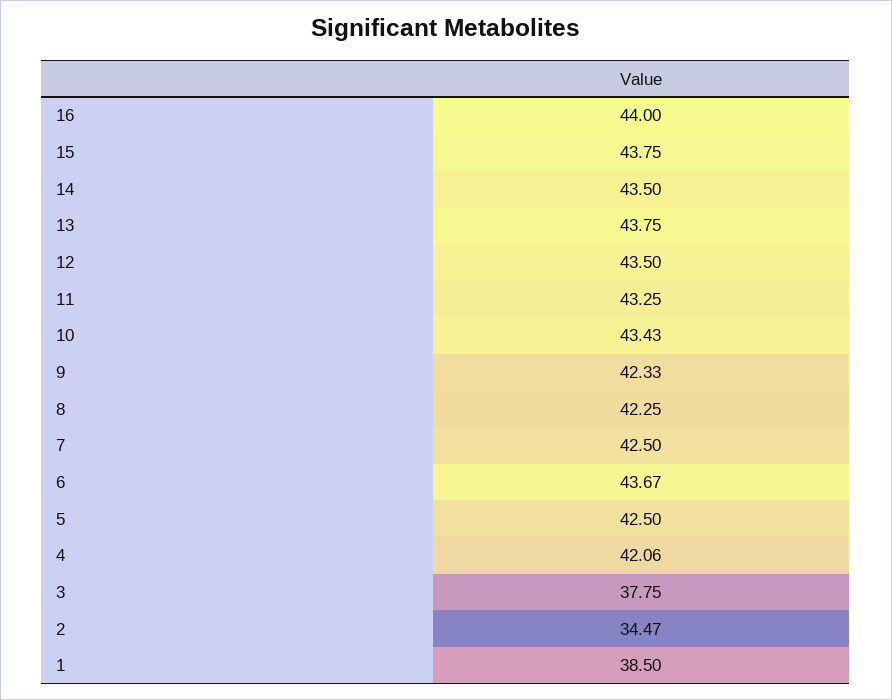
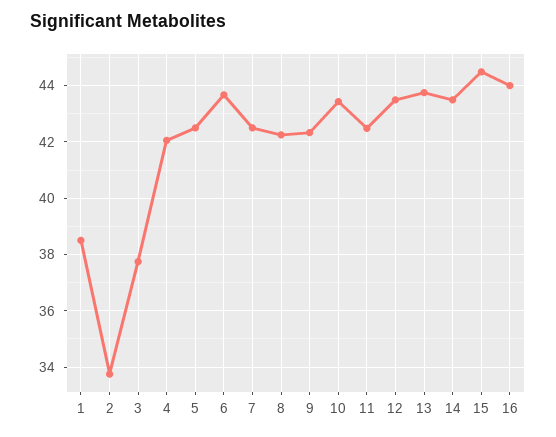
15: 43.75 -> 44.5
11: 43.25 -> 42.5
2: 34.47 -> 33.75

